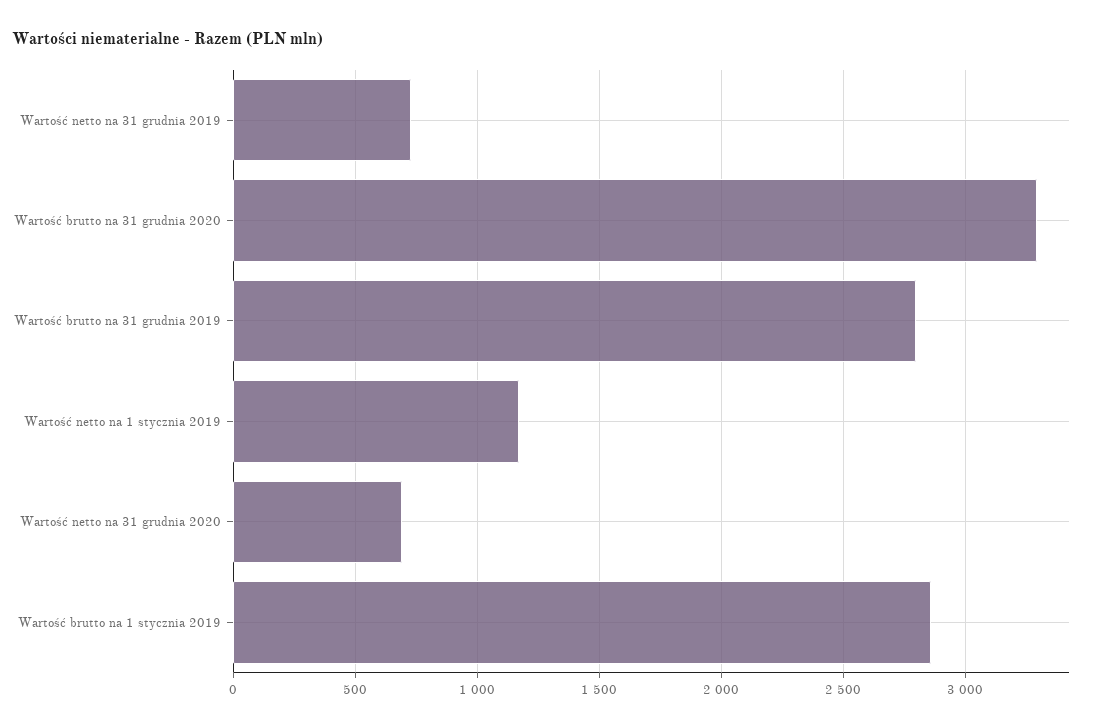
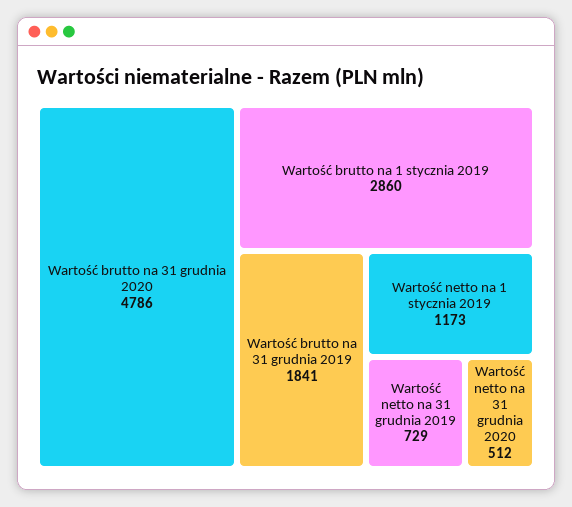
Wartość brutto na 31 grudnia 2020: 3300 -> 4786
Wartość brutto na 31 grudnia 2019: 2800 -> 1841
Wartość netto na 31 grudnia 2020: 700 -> 512

